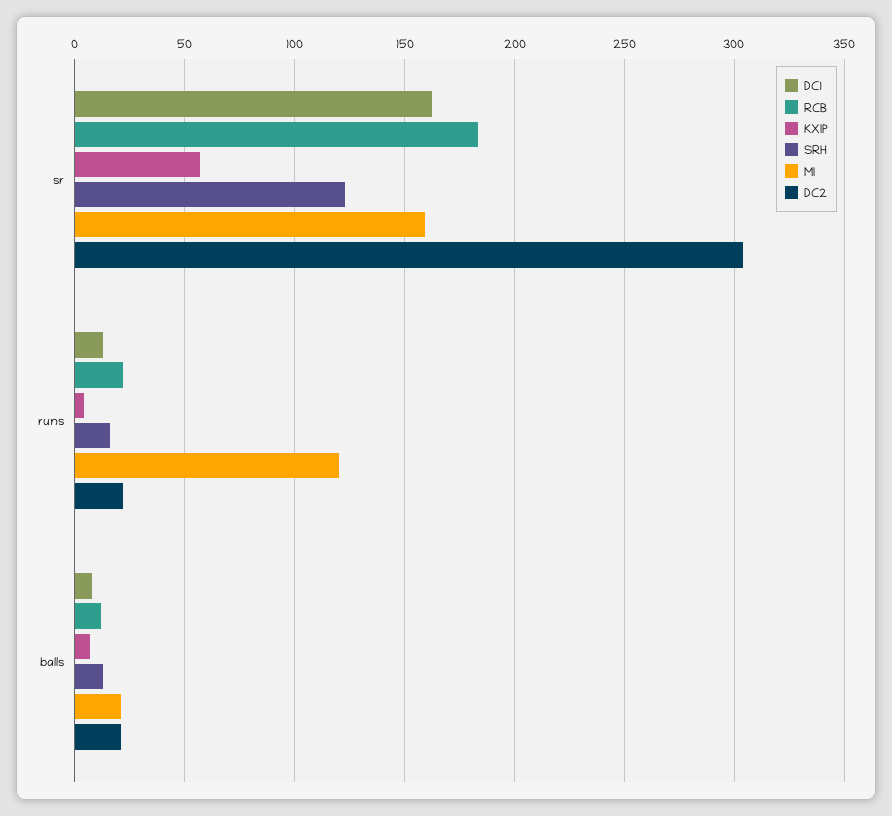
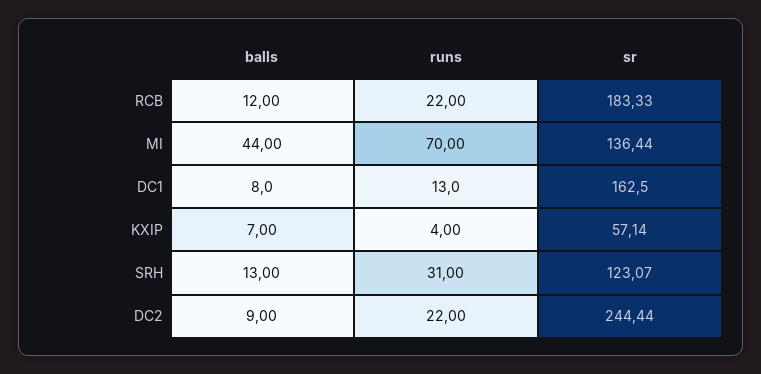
MI, sr: 160 -> 136.44
DC2, sr: 305 -> 244.44
SRH, runs: 15 -> 31
MI, runs: 120 -> 70
MI, balls: 20 -> 44
DC2, balls: 20 -> 9

